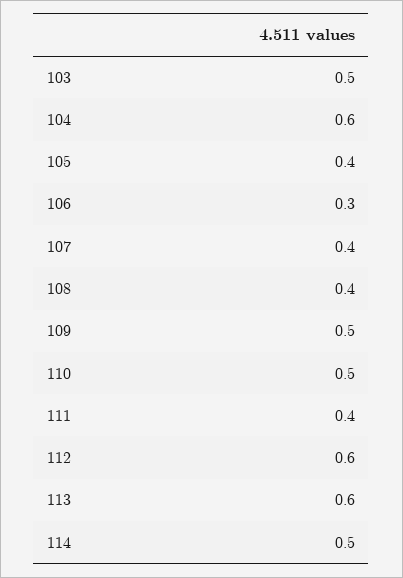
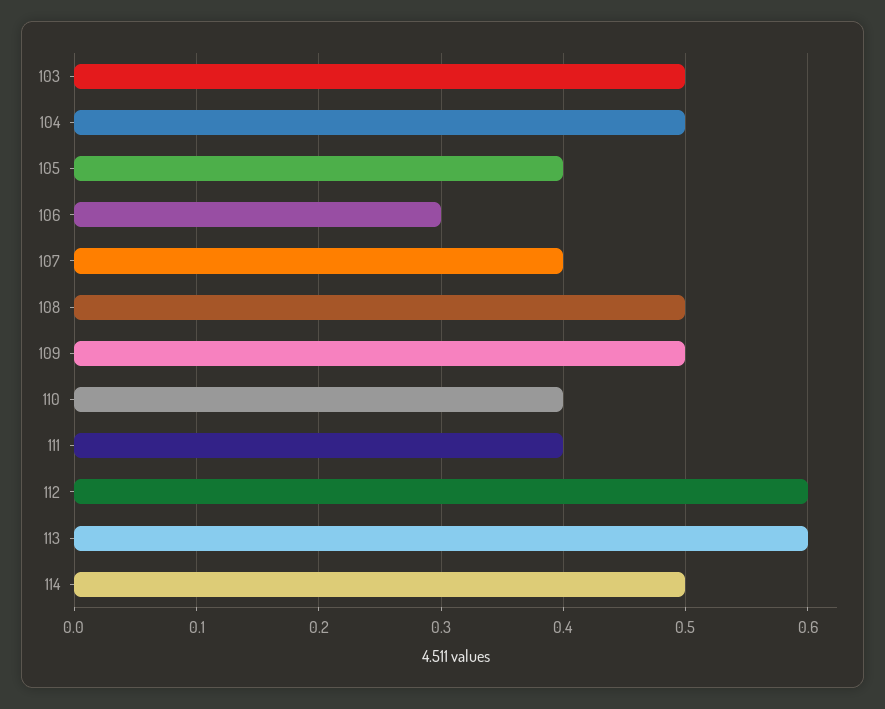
104: 0.6 -> 0.5
108: 0.4 -> 0.5
110: 0.5 -> 0.4

